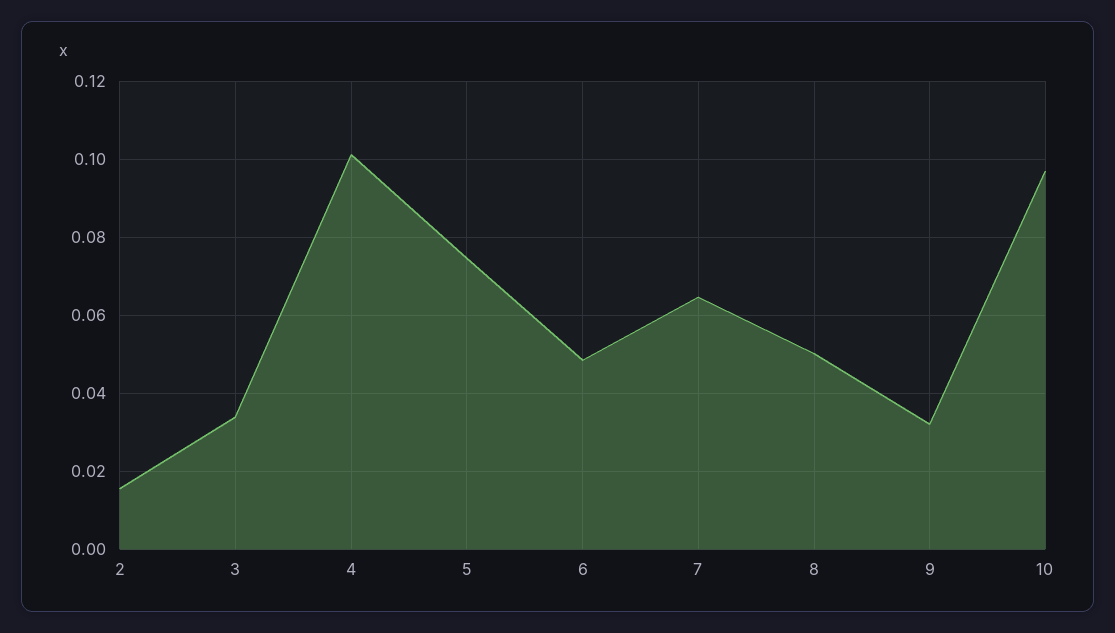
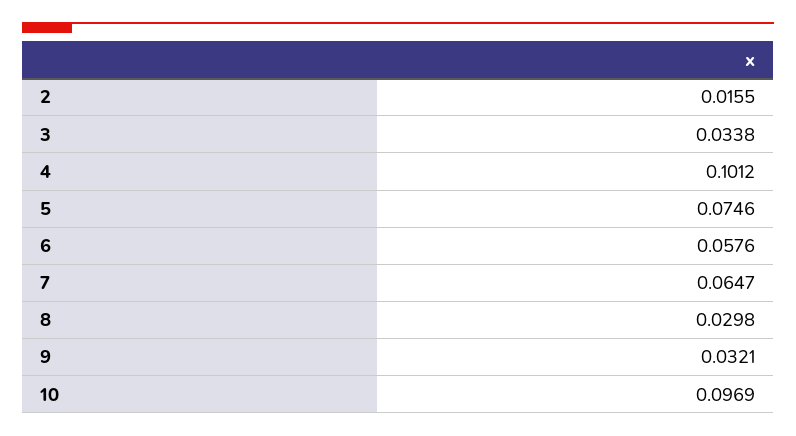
6: 0.048 -> 0.0576
8: 0.05 -> 0.0298

